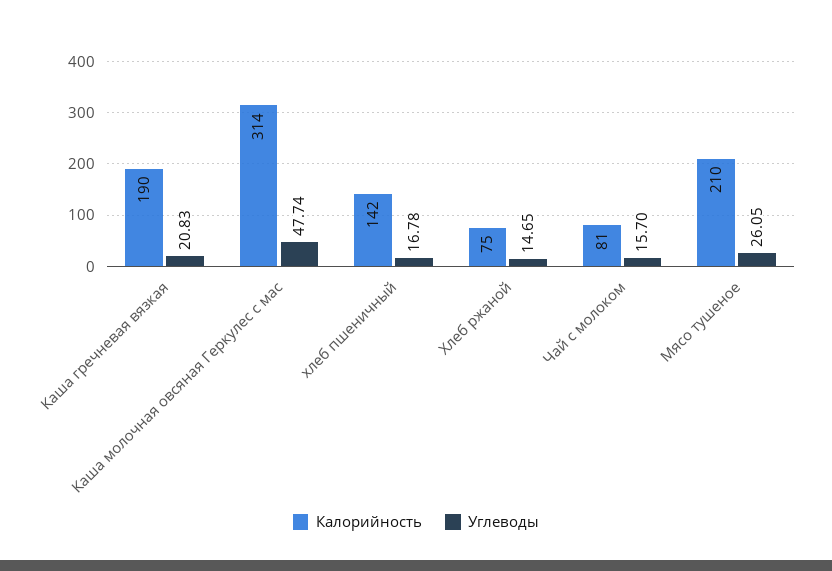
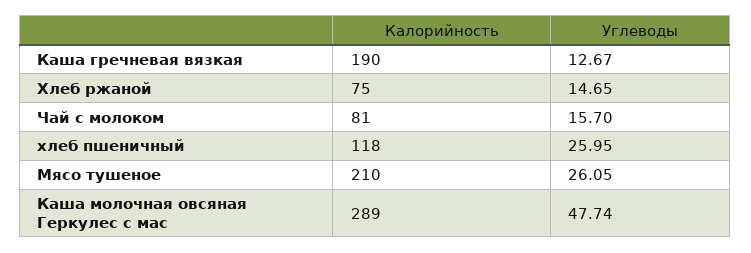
Углеводы, Каша гречневая вязкая: 20.83 -> 12.67
Калорийность, Каша молочная овсяная Геркулес с мас: 314 -> 289
Калорийность, хлеб пшеничный: 142 -> 118
Углеводы, хлеб пшеничный: 16.78 -> 25.95

